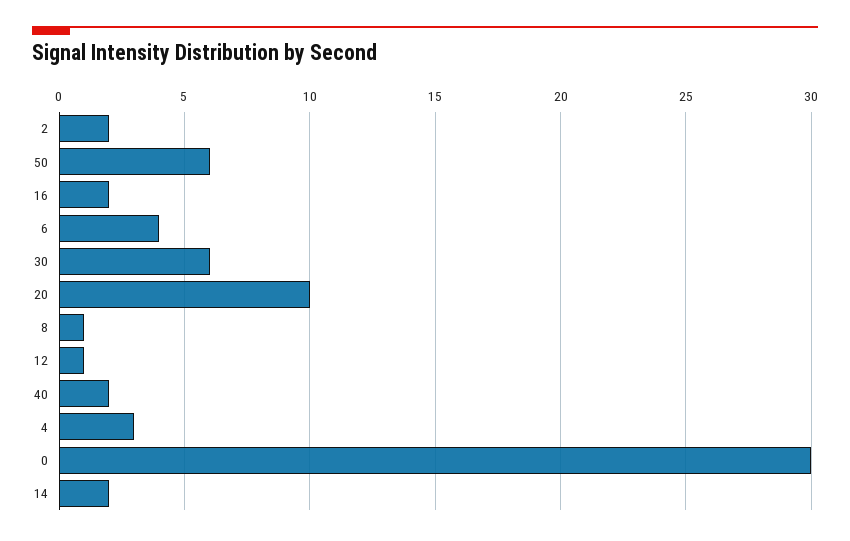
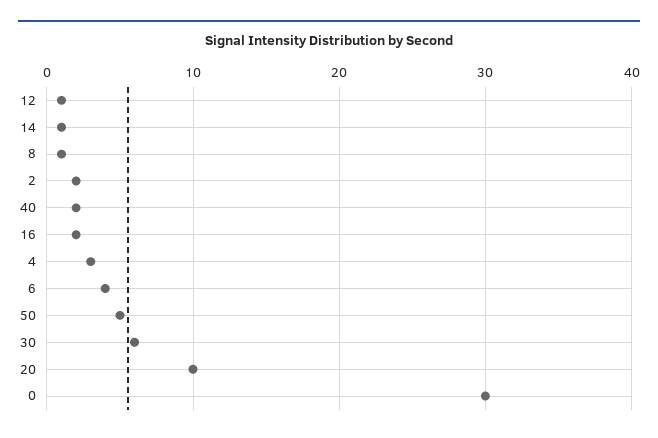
50: 6 -> 5
14: 2 -> 1

